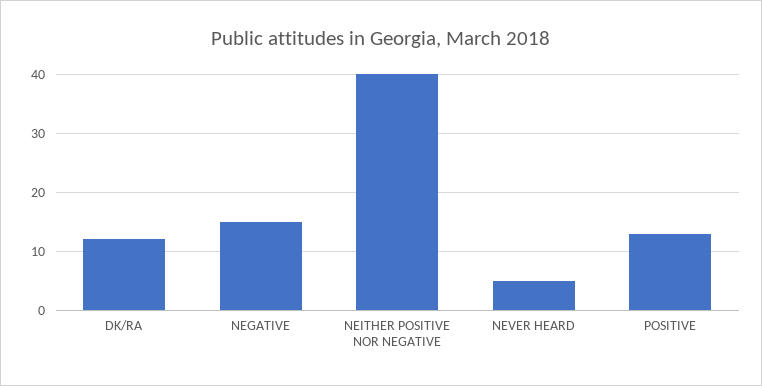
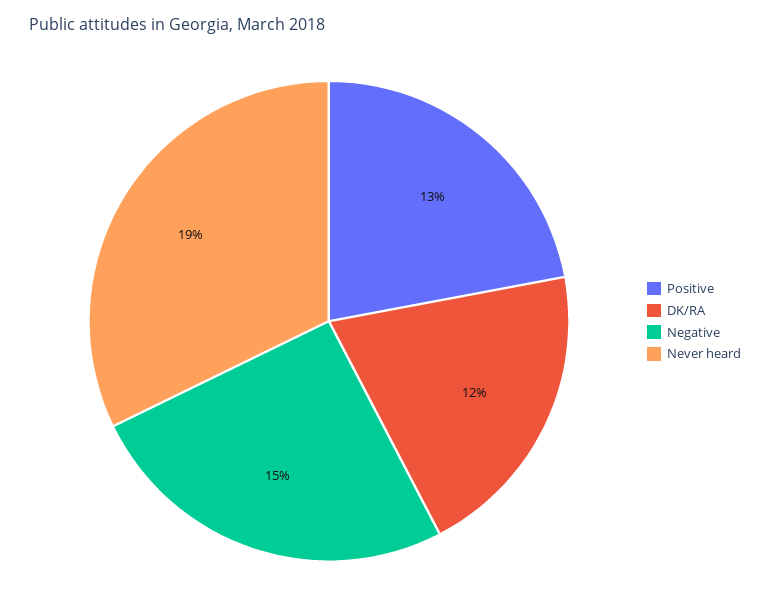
NEITHER POSITIVE NOR NEGATIVE: 40 -> none
NEVER HEARD: 5 -> 19

